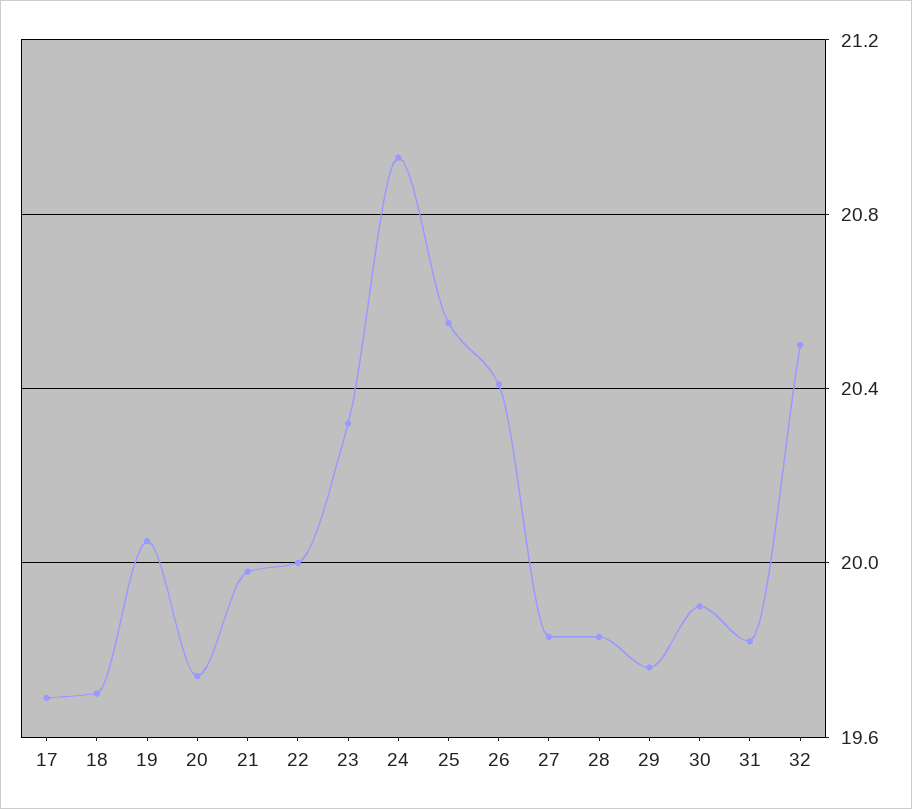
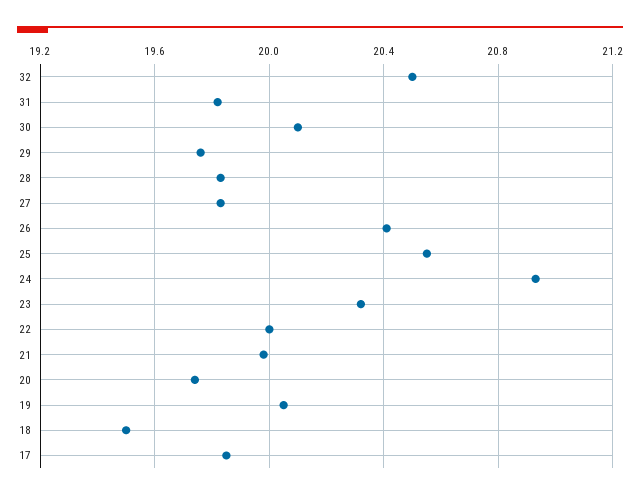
17: 19.7 -> 19.85
18: 19.7 -> 19.5
30: 19.9 -> 20.1

